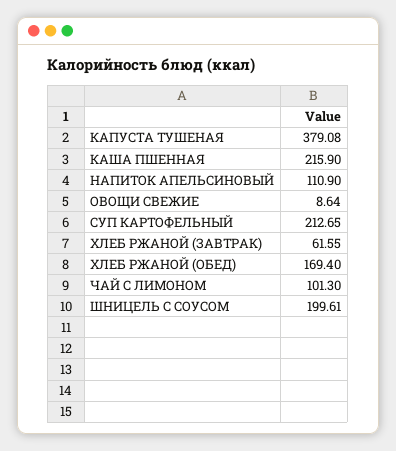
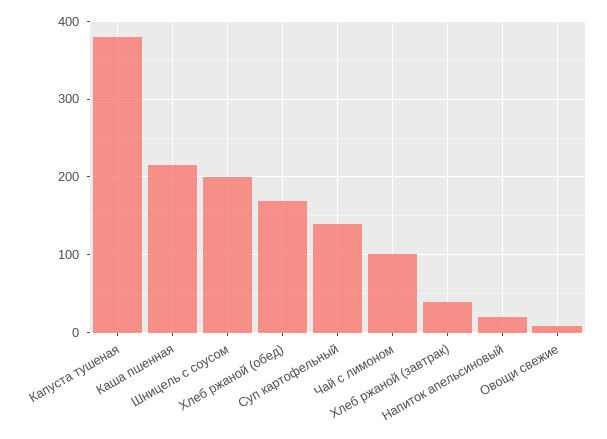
НАПИТОК АПЕЛЬСИНОВЫЙ: 110.9 -> 20
СУП КАРТОФЕЛЬНЫЙ: 212.65 -> 140
ХЛЕБ РЖАНОЙ (ЗАВТРАК): 61.55 -> 40

